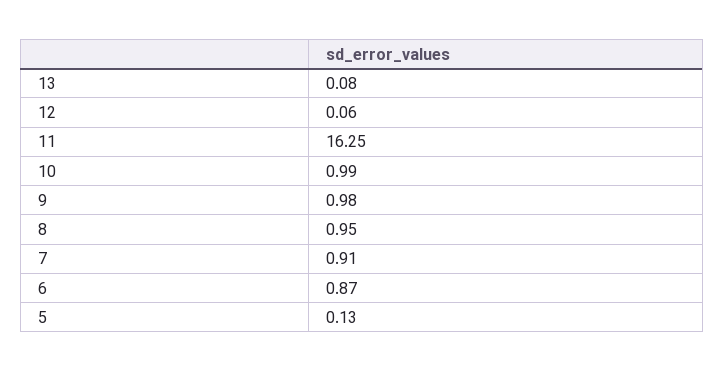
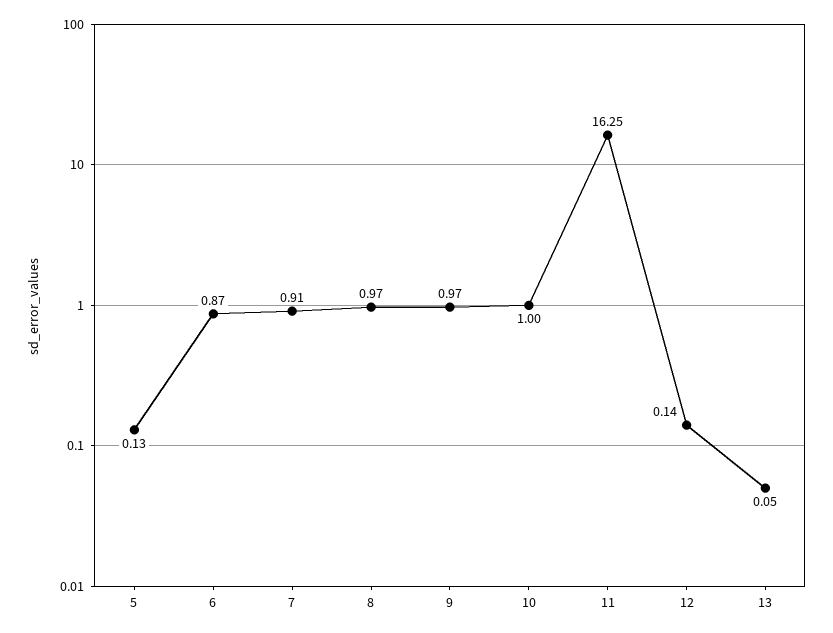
13: 0.08 -> 0.05
12: 0.06 -> 0.14
10: 0.99 -> 1
9: 0.98 -> 0.97
8: 0.95 -> 0.97

